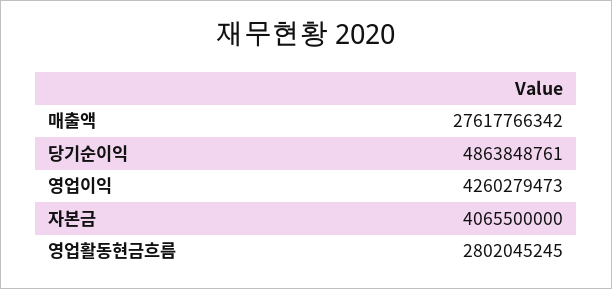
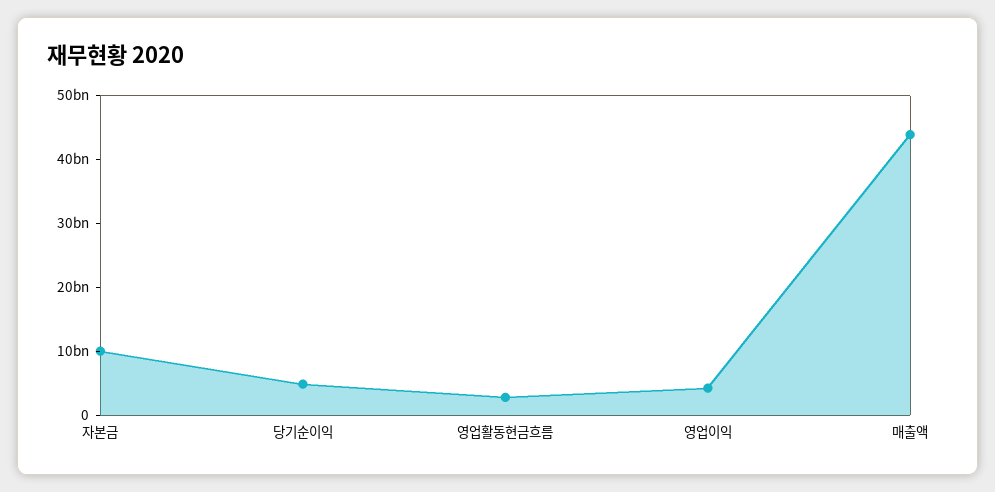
매출액: 27617766342 -> 44000000000
자본금: 4065500000 -> 10000000000

